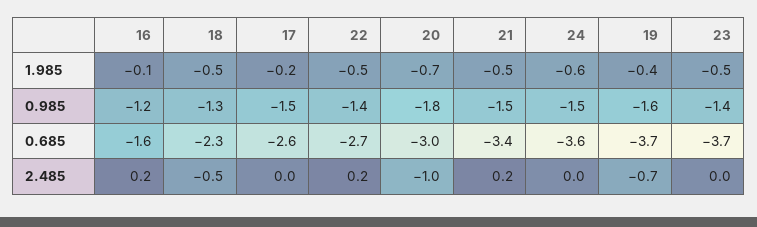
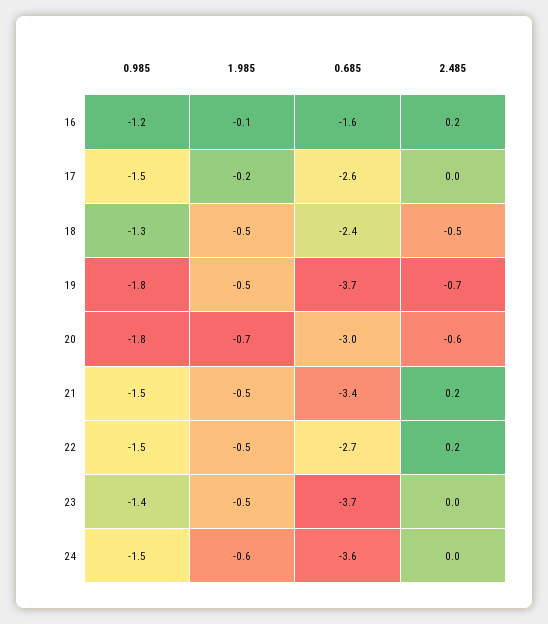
19, 1.985: -0.4 -> -0.5
22, 0.985: -1.4 -> -1.5
19, 0.985: -1.6 -> -1.8
18, 0.685: -2.3 -> -2.4
20, 2.485: -1 -> -0.6

